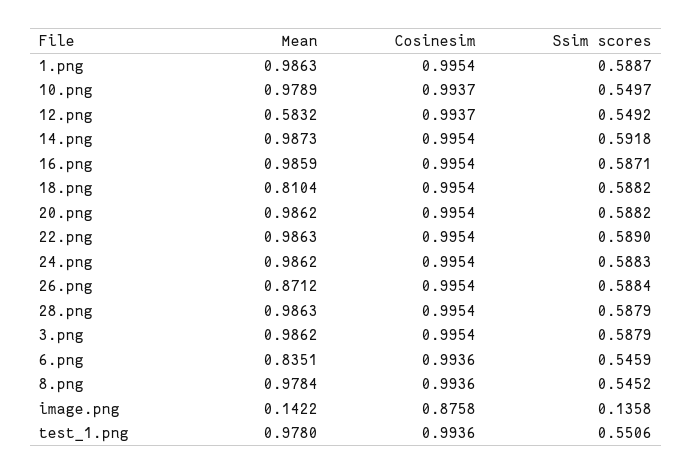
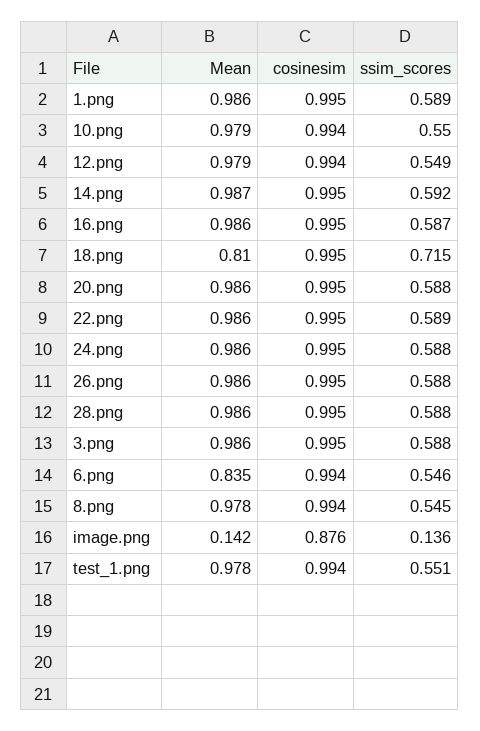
Mean, 12.png: 0.5832 -> 0.979
Ssim scores, 18.png: 0.5882 -> 0.715
Mean, 26.png: 0.8712 -> 0.986

